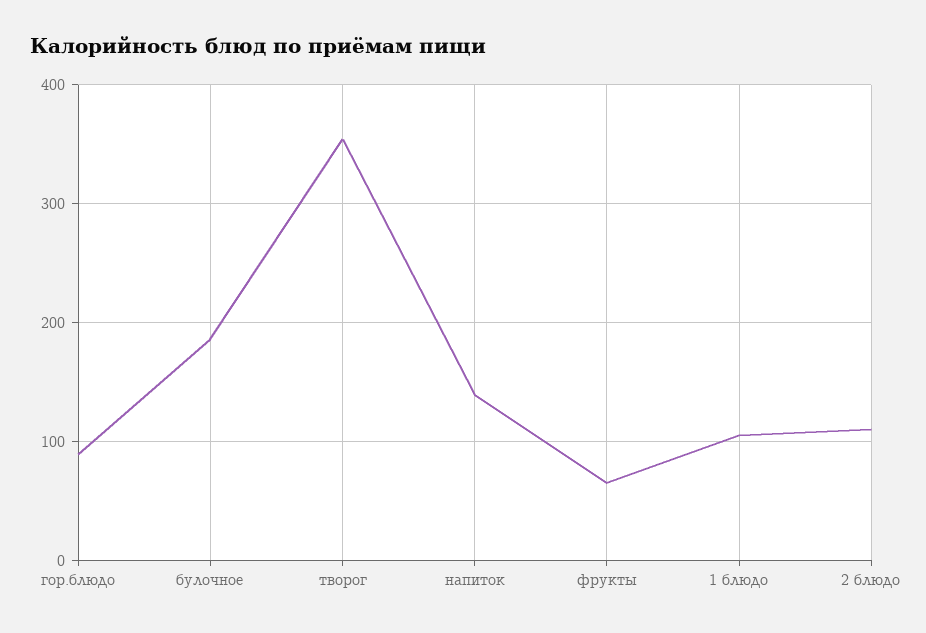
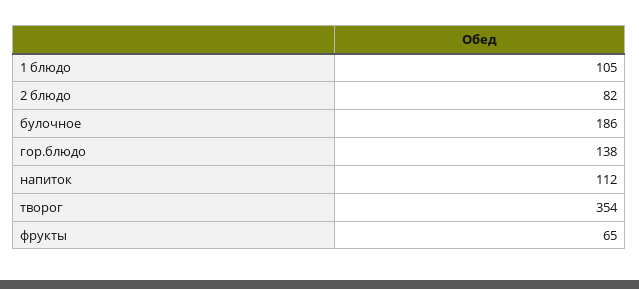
гор.блюдо: 90 -> 138
напиток: 140 -> 112
2 блюдо: 110 -> 82

